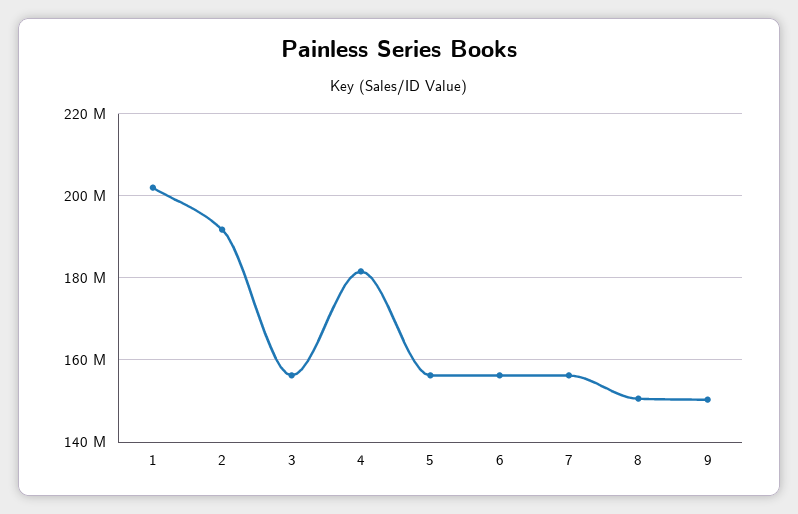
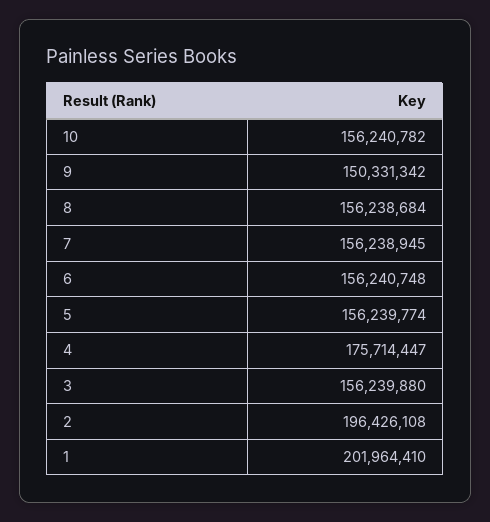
2: 192000000 -> 196426108
4: 182000000 -> 175714447
8: 150000000 -> 156238684
10: none -> 156240782

